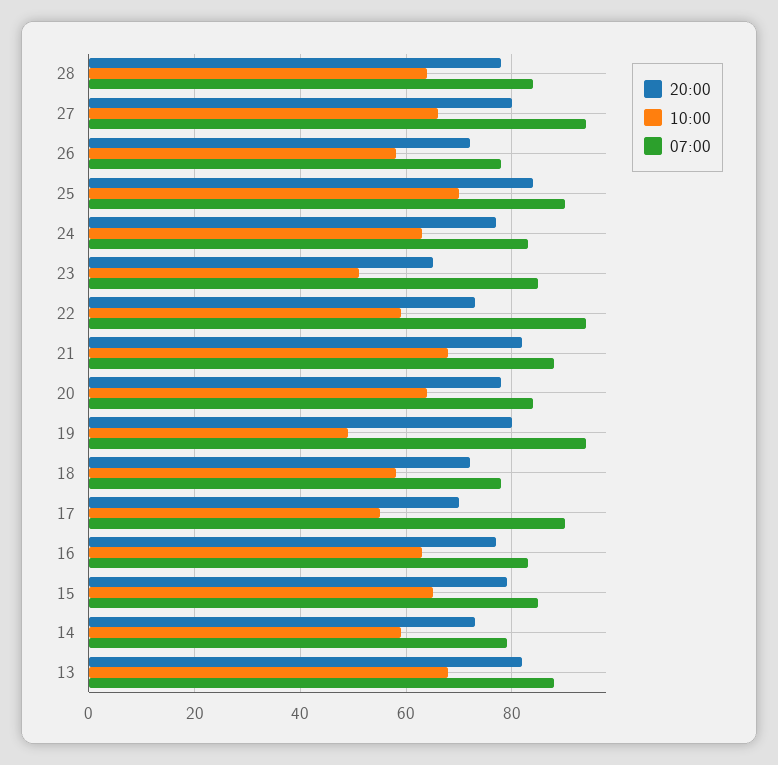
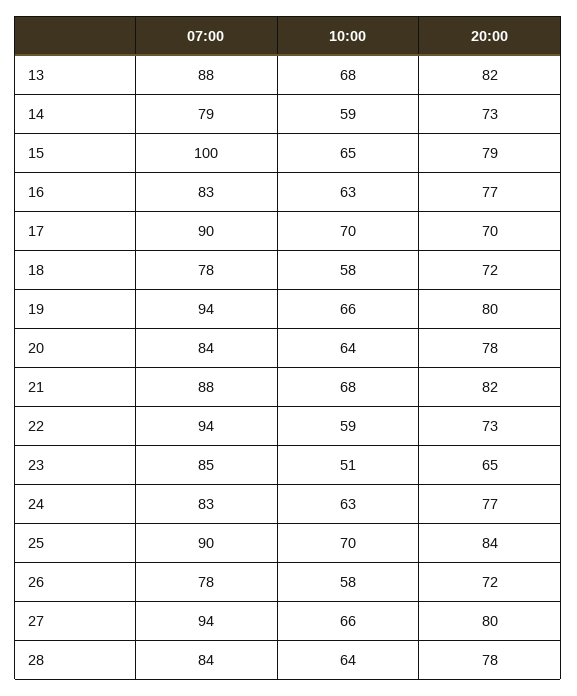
10:00, 19: 50 -> 66
10:00, 17: 55 -> 70
07:00, 15: 85 -> 100

